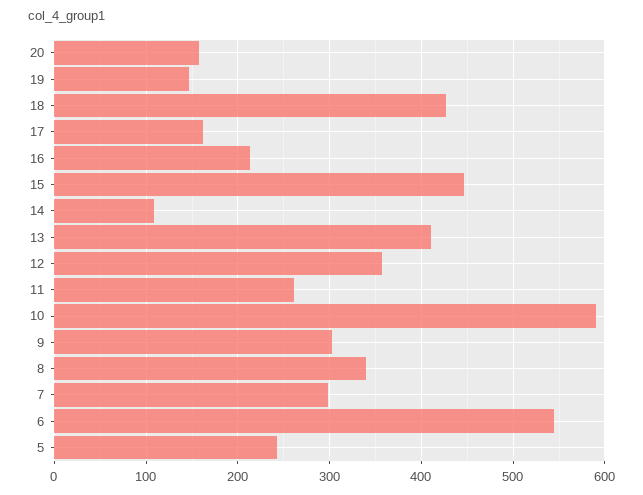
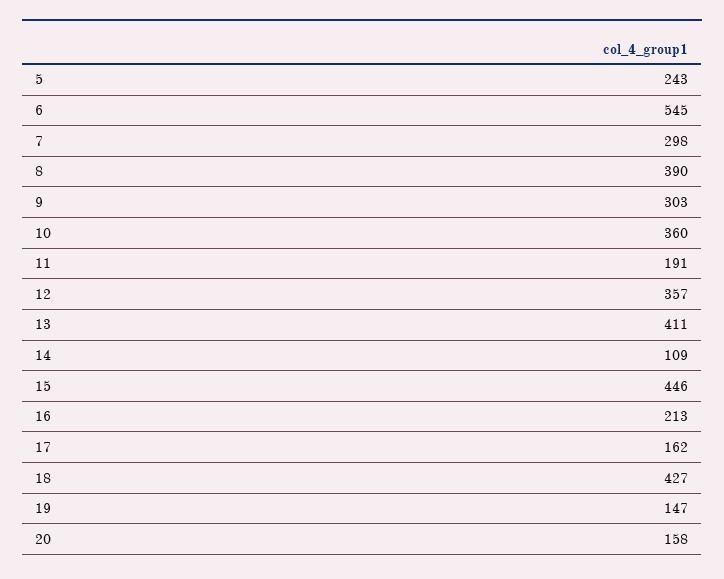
11: 260 -> 191
10: 590 -> 360
8: 340 -> 390

